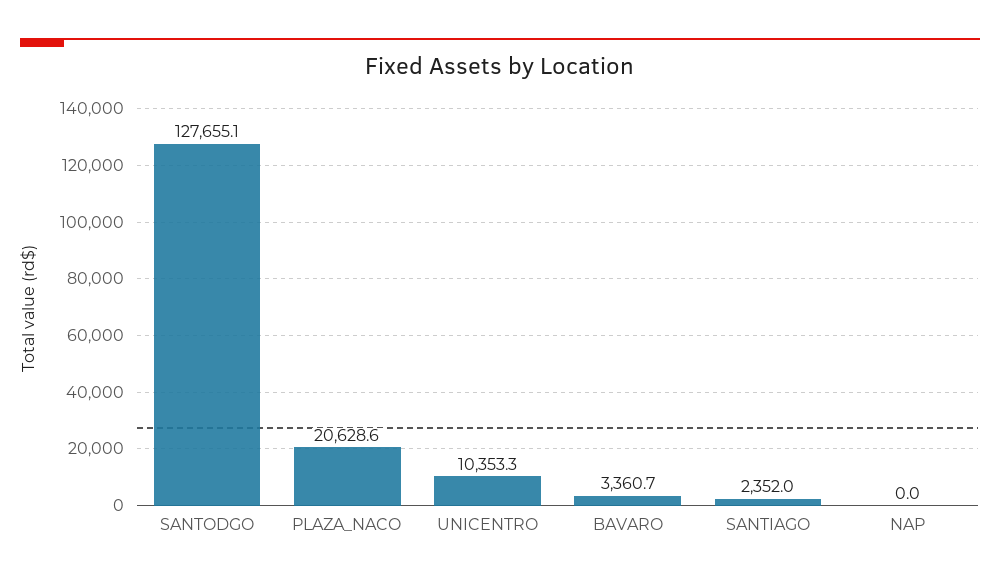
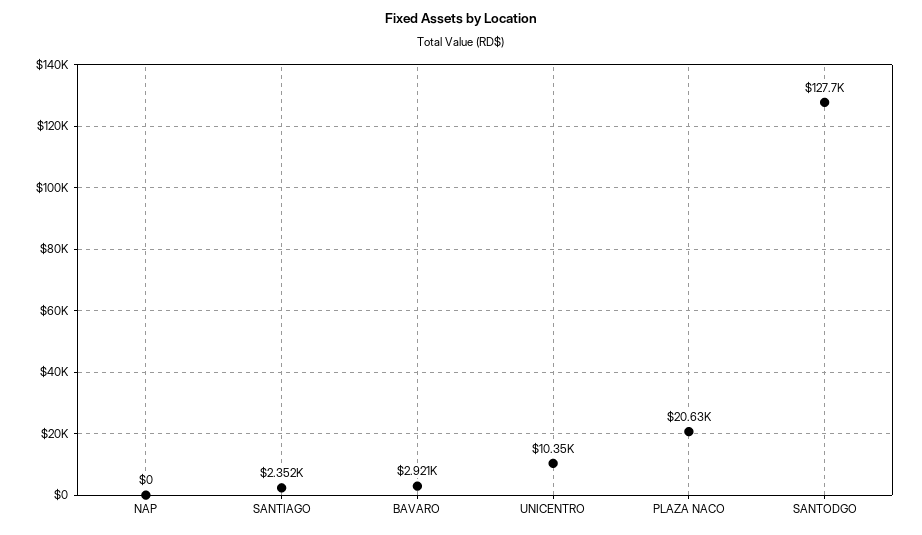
BAVARO: 3360.7 -> 2921

